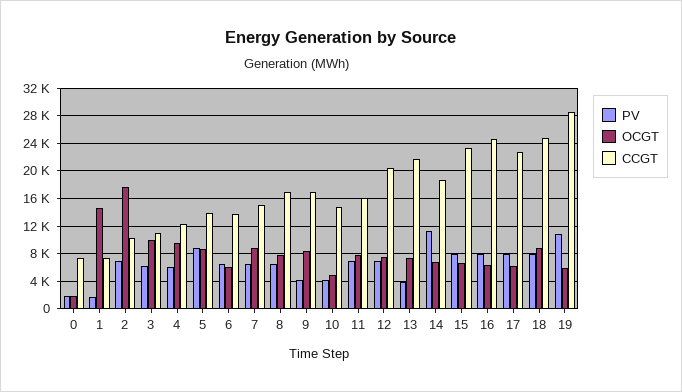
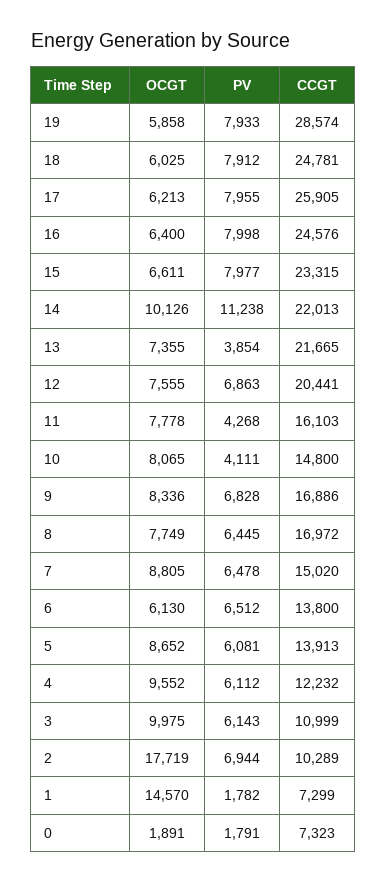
PV, 5: 9000 -> 6081
PV, 9: 4000 -> 6828
OCGT, 10: 5000 -> 8065
PV, 11: 7000 -> 4268
OCGT, 14: 7000 -> 10126
CCGT, 14: 19000 -> 22013
CCGT, 17: 23000 -> 25905
OCGT, 18: 9000 -> 6025
PV, 19: 11000 -> 7933

